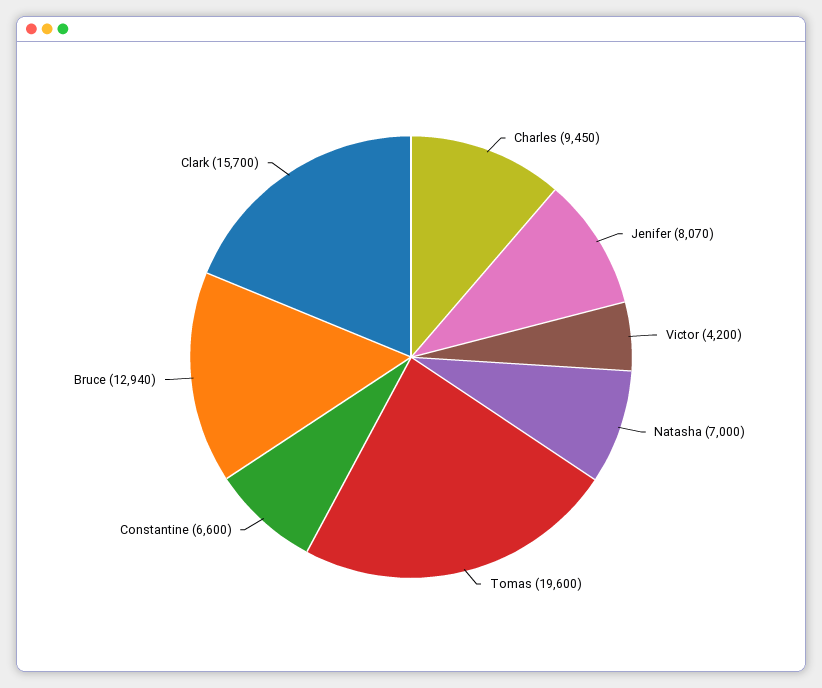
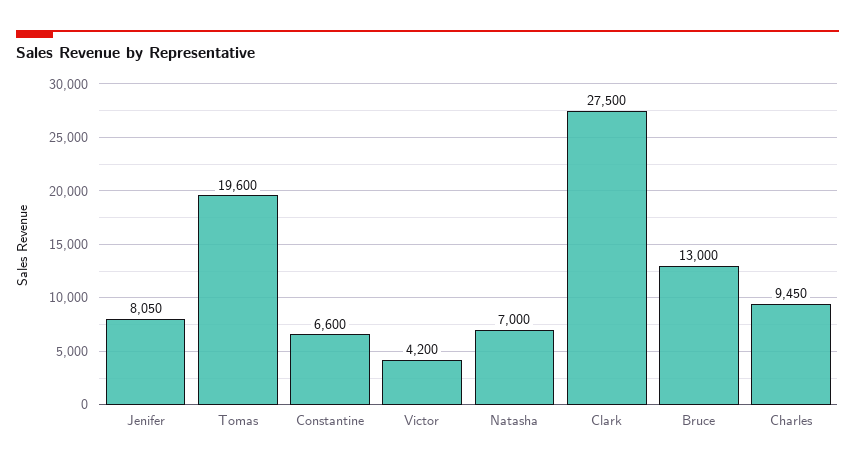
Jenifer: 8070 -> 8050
Bruce: 12940 -> 13000
Clark: 15700 -> 27500

